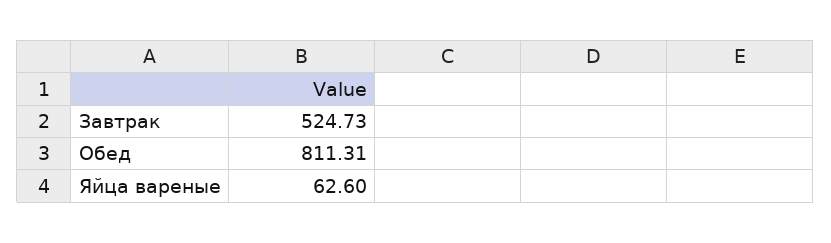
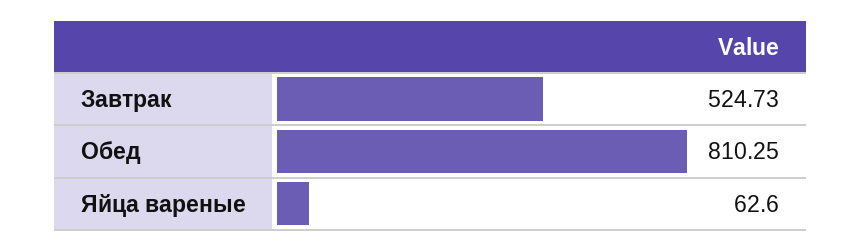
Обед: 811.31 -> 810.25

